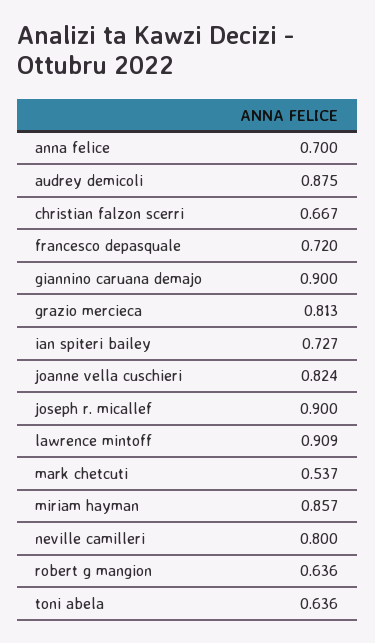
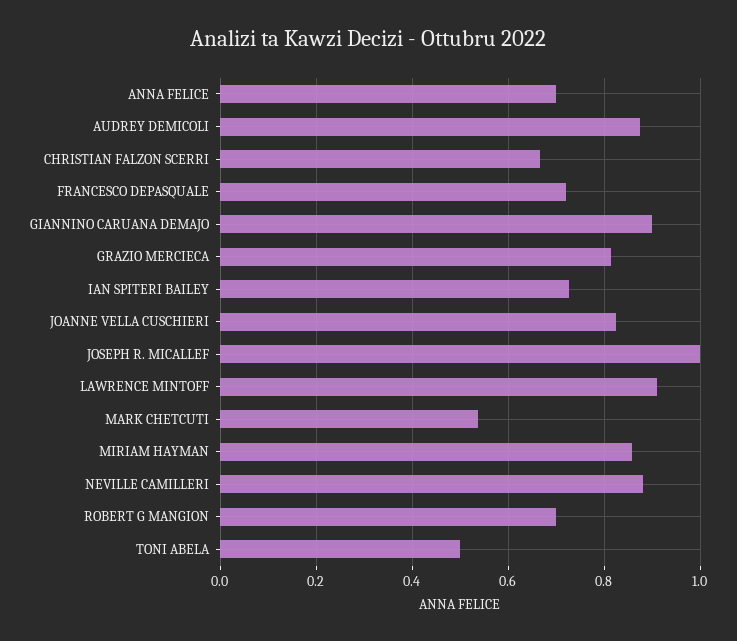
joseph r. micallef: 0.9 -> 1
neville camilleri: 0.8 -> 0.88
robert g mangion: 0.636 -> 0.7
toni abela: 0.636 -> 0.5

